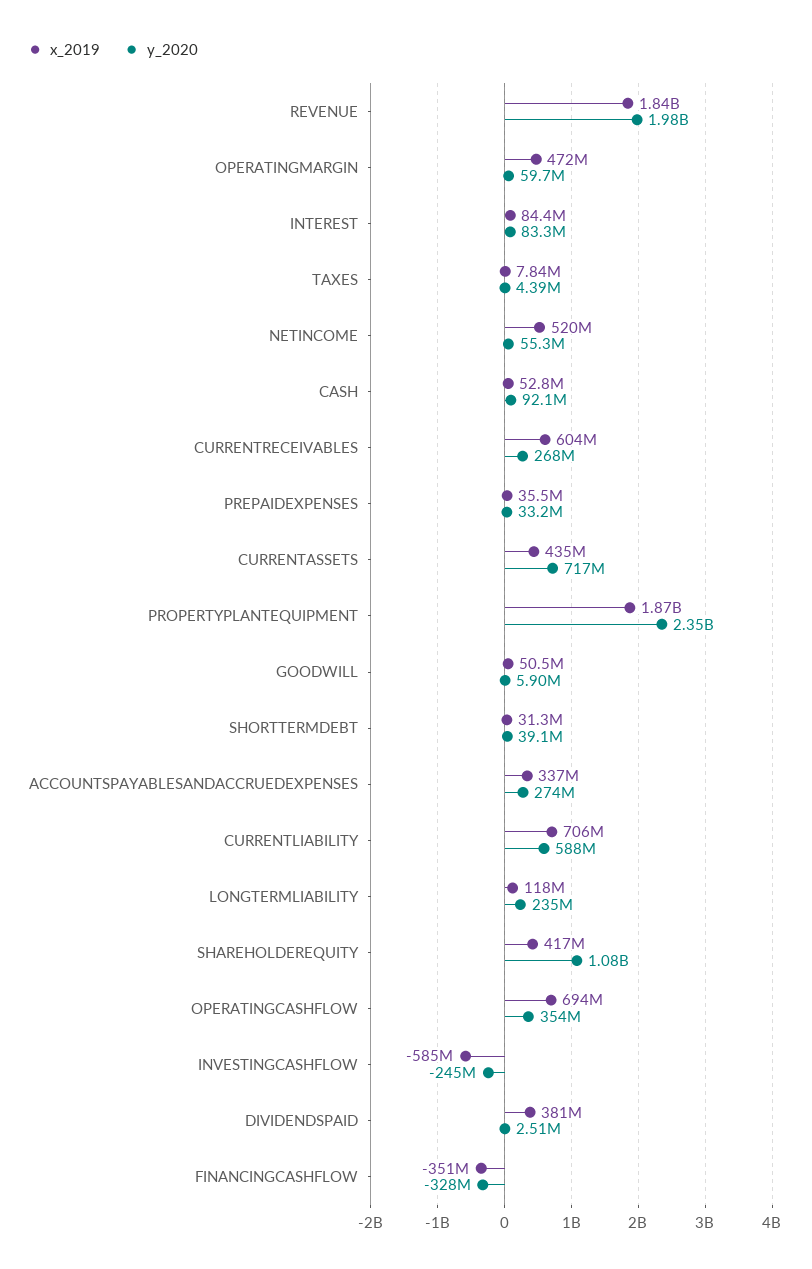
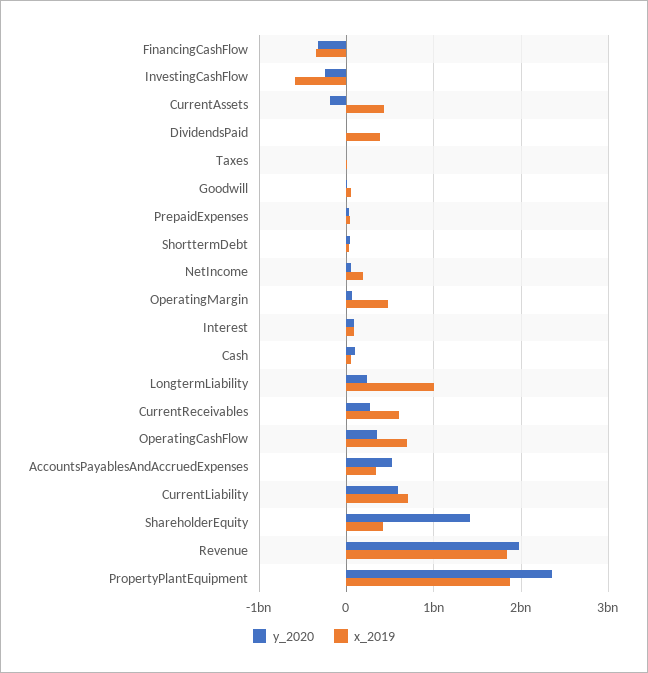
x_2019, NETINCOME: 520000000 -> 200000000
y_2020, CURRENTASSETS: 717000000 -> -200000000
y_2020, ACCOUNTSPAYABLESANDACCRUEDEXPENSES: 274000000 -> 500000000
x_2019, LONGTERMLIABILITY: 118000000 -> 1000000000
y_2020, SHAREHOLDEREQUITY: 1080000000 -> 1400000000

